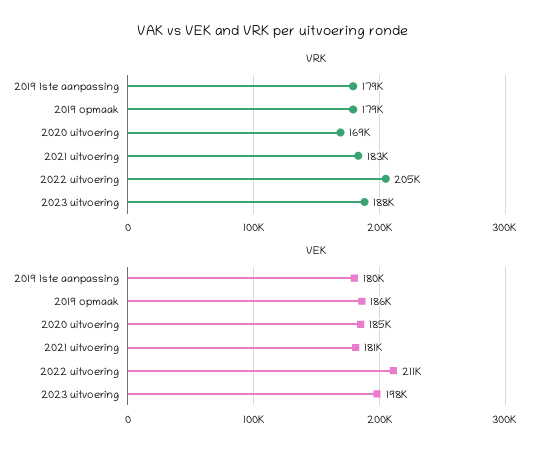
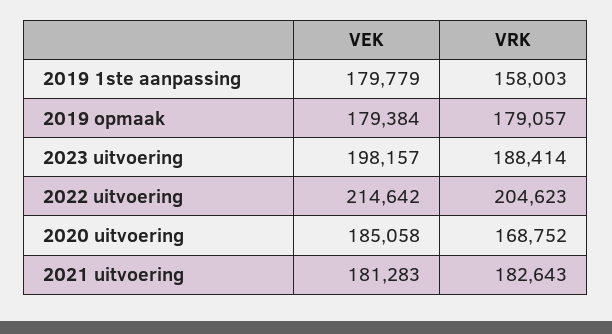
VRK, 2019 1ste aanpassing: 179000 -> 158003
VEK, 2019 opmaak: 186000 -> 179384
VEK, 2022 uitvoering: 211000 -> 214642

